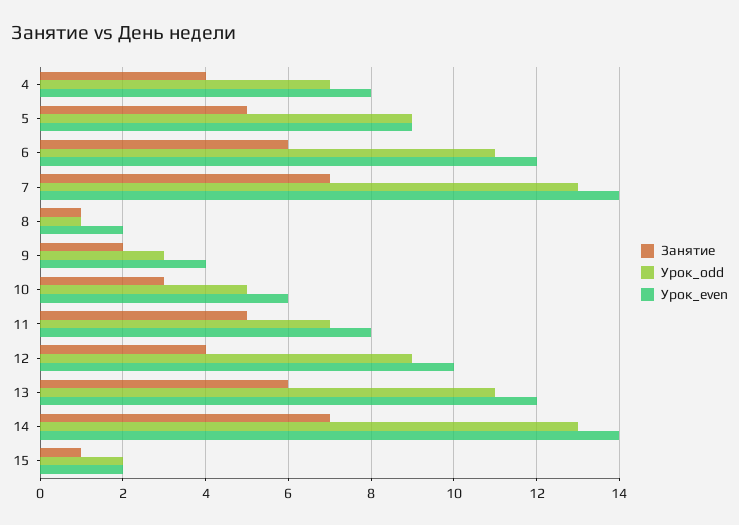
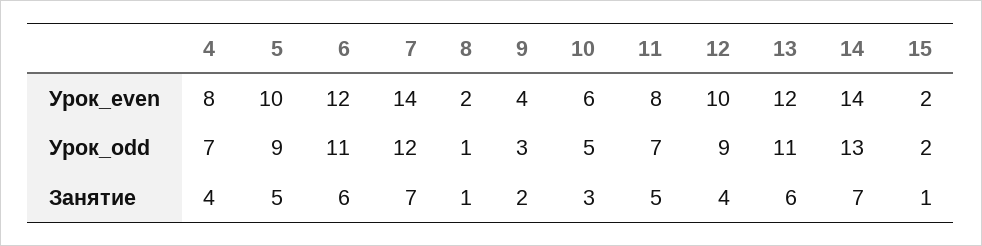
Урок_even, 5: 9 -> 10
Урок_odd, 7: 13 -> 12

